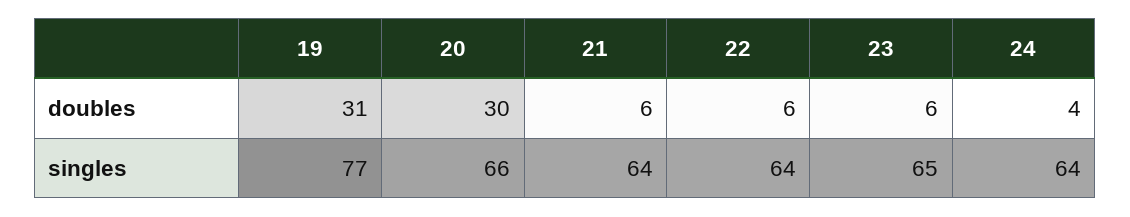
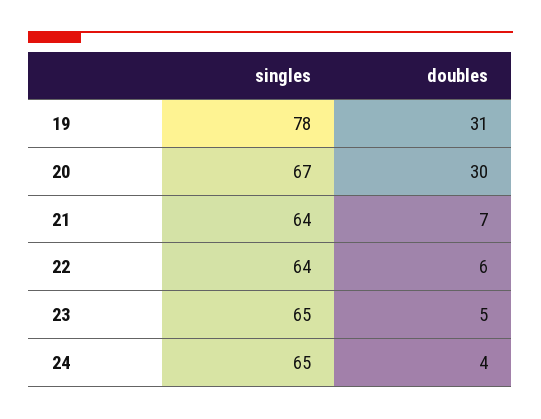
21, doubles: 6 -> 7
23, doubles: 6 -> 5
19, singles: 77 -> 78
20, singles: 66 -> 67
24, singles: 64 -> 65

